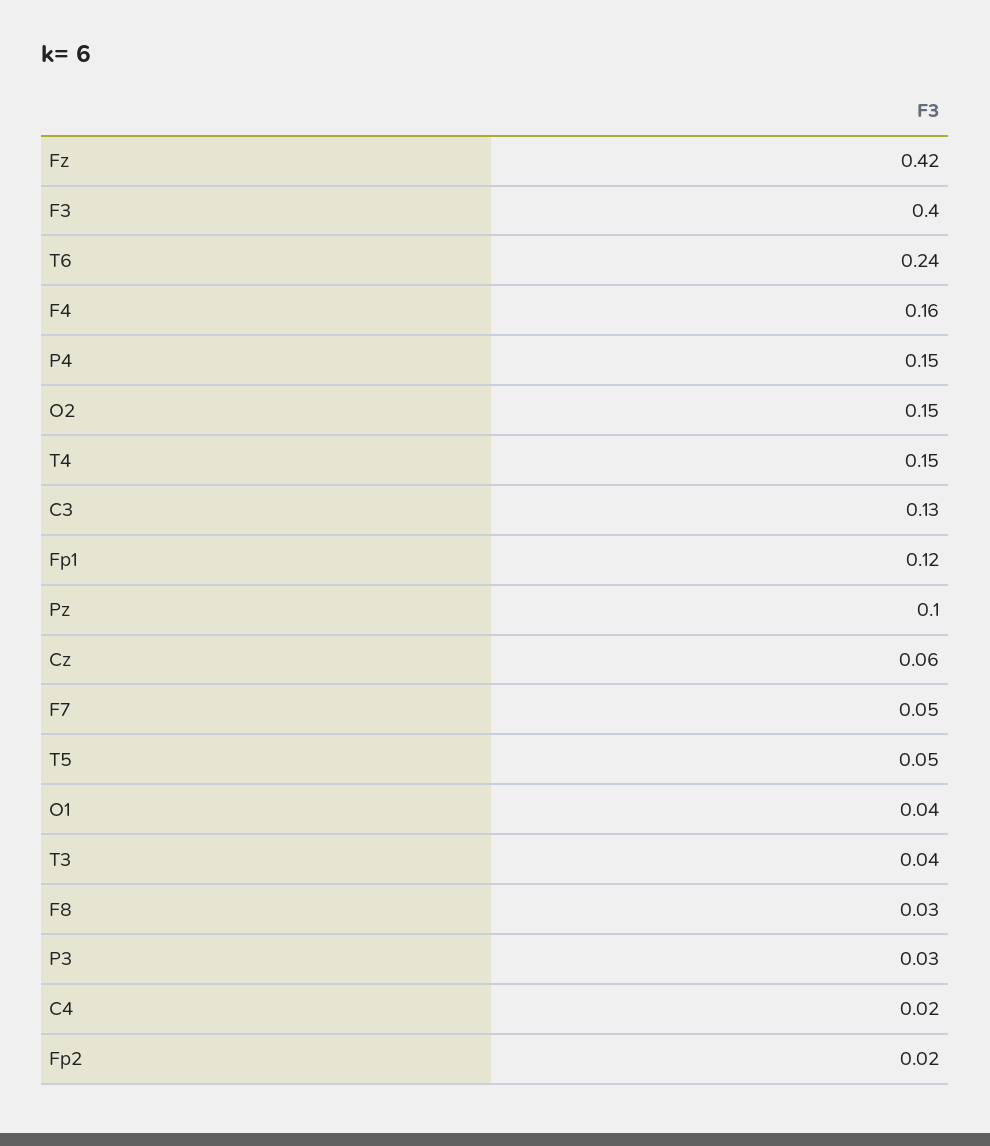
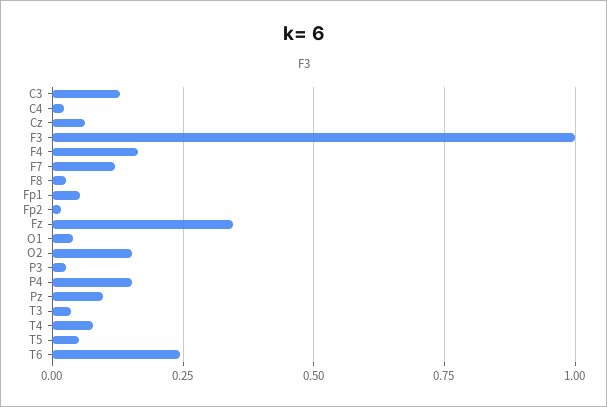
Fz: 0.42 -> 0.35
F3: 0.4 -> 1
T4: 0.15 -> 0.075
Fp1: 0.12 -> 0.05
F7: 0.05 -> 0.125

